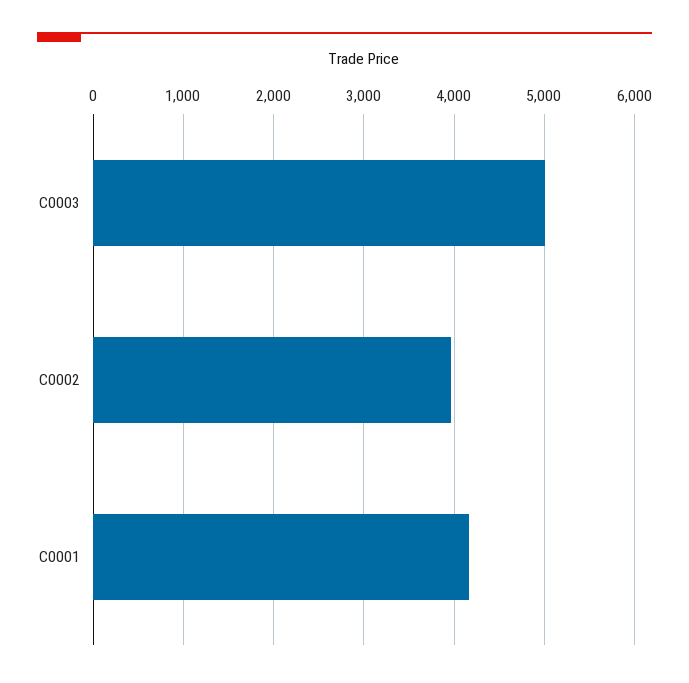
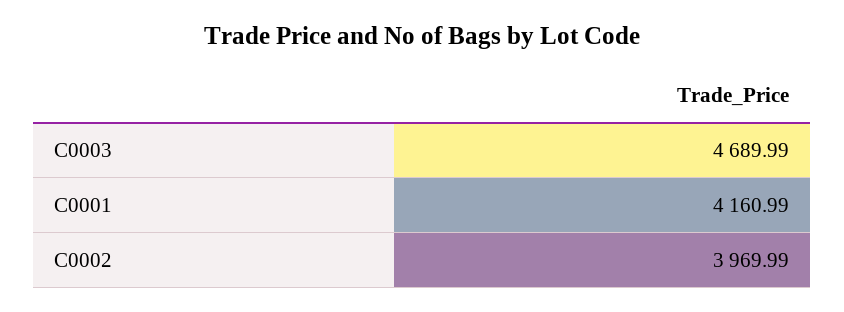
C0003: 5000 -> 4689.99

